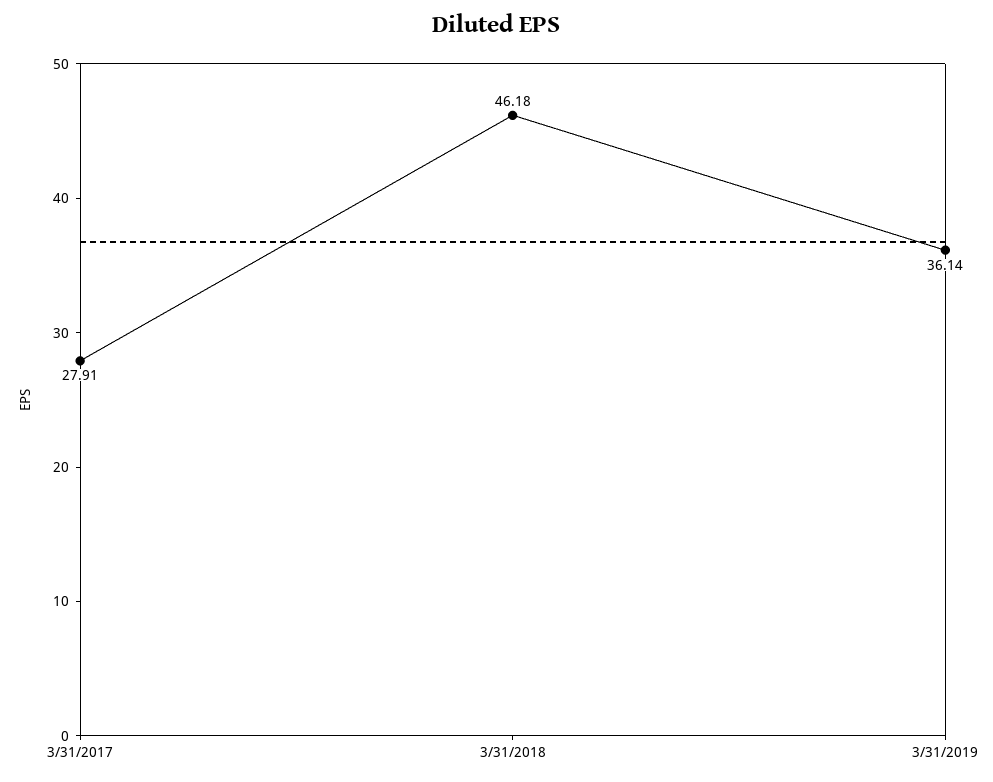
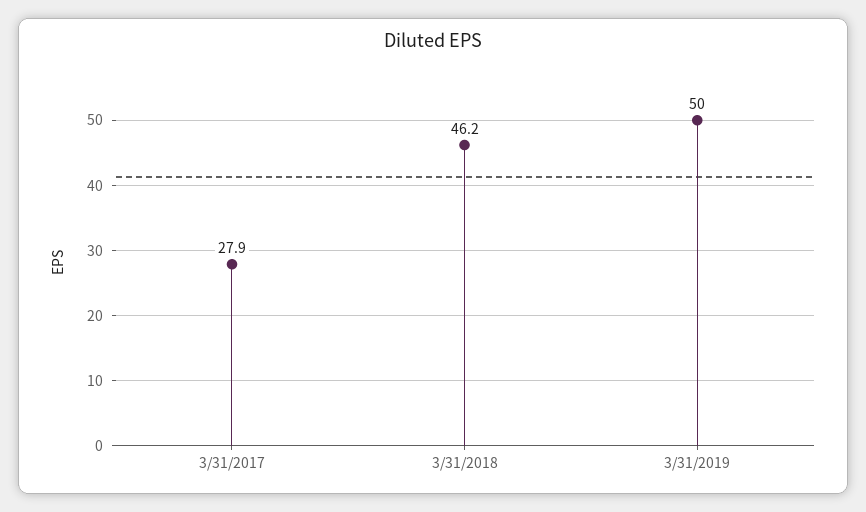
3/31/2019: 36.14 -> 50

